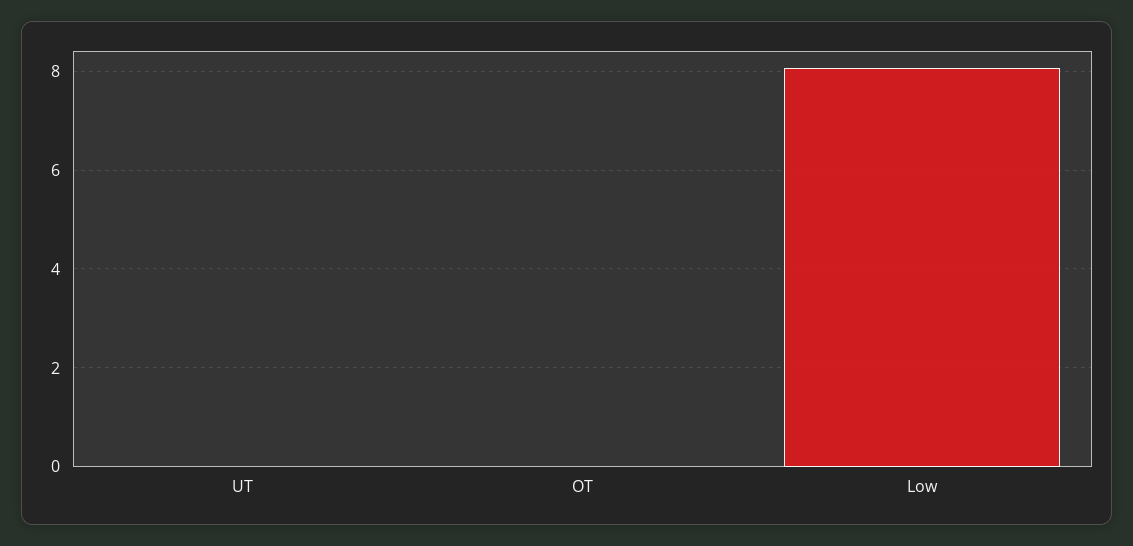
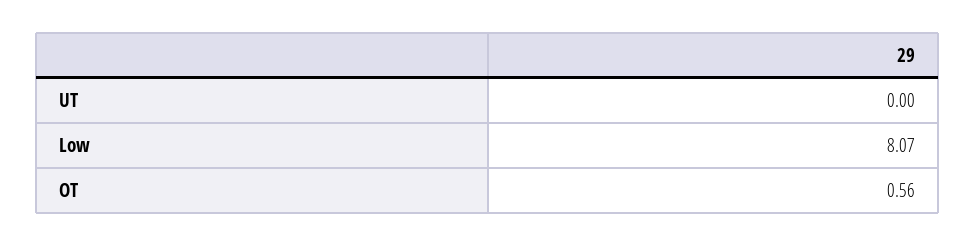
OT: 0 -> 0.56

